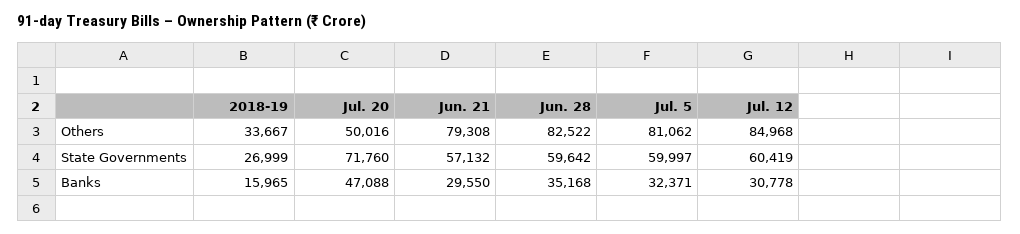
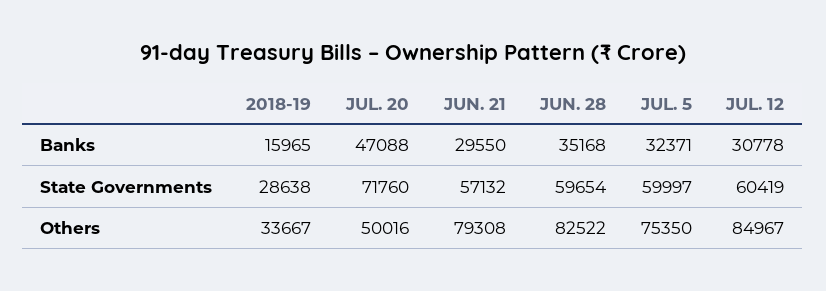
Jul. 5, Others: 81062 -> 75350
Jul. 12, Others: 84968 -> 84967
2018-19, State Governments: 26999 -> 28638
Jun. 28, State Governments: 59642 -> 59654

